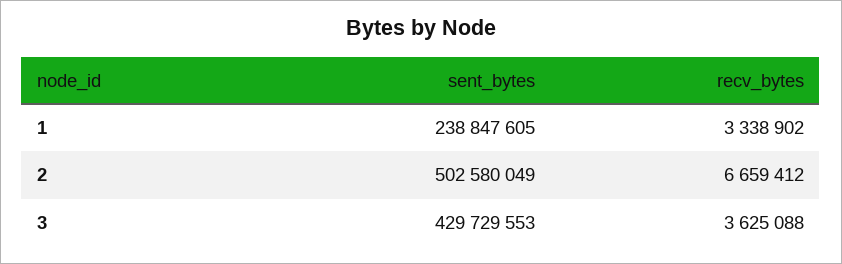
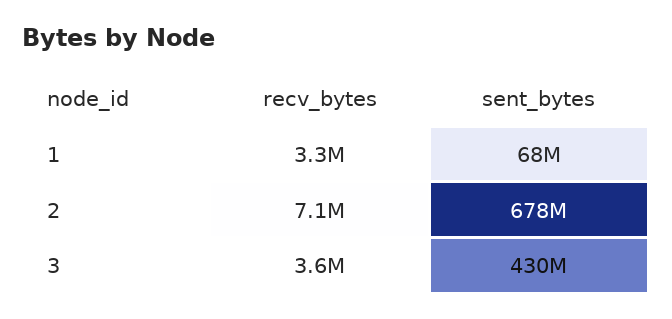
sent_bytes, 1: 238847605 -> 68000000
sent_bytes, 2: 502580049 -> 678000000
recv_bytes, 2: 6659412 -> 7100000

